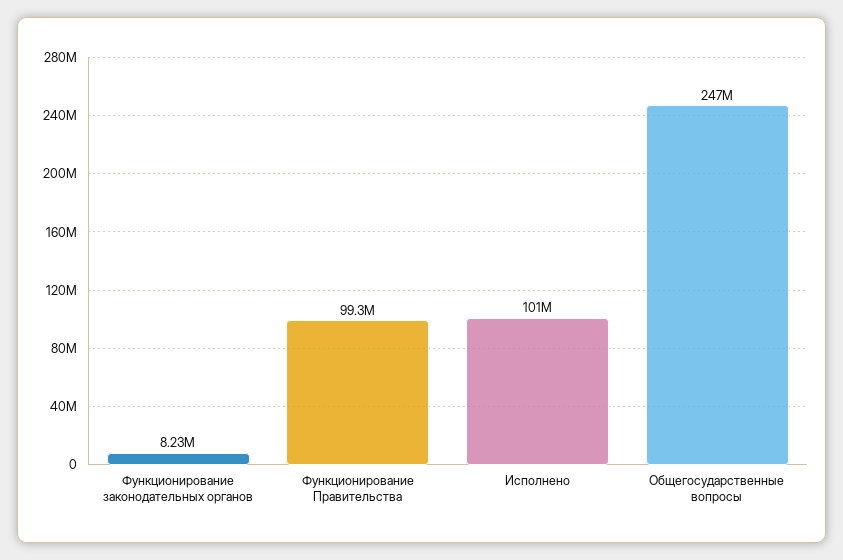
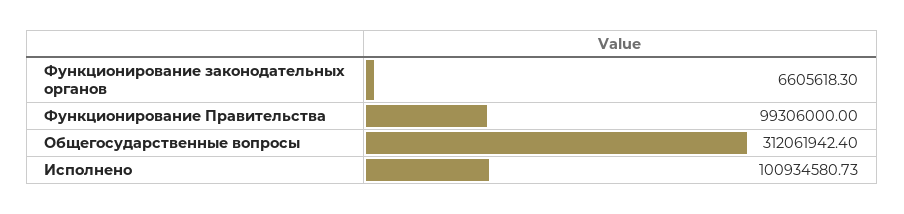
Функционирование законодательных органов: 8230000 -> 6605618.3
Общегосударственные вопросы: 247000000 -> 312061942.4

